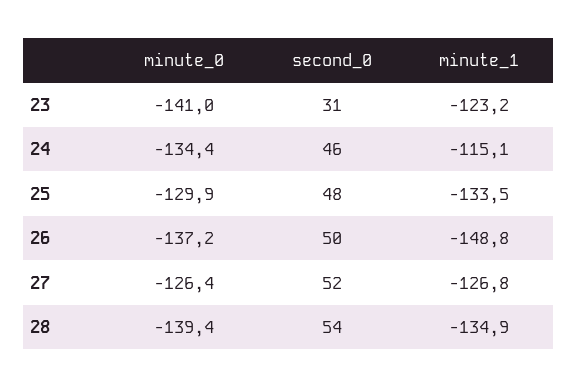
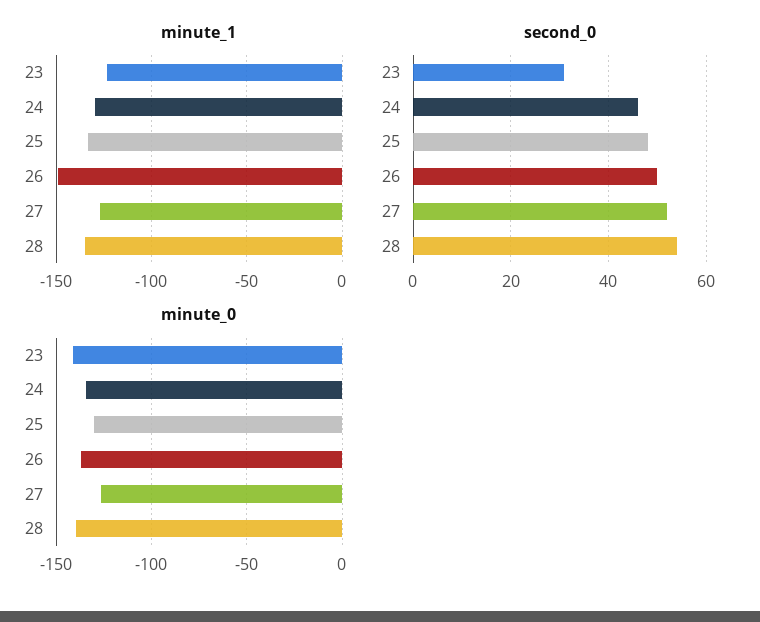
minute_1, 24: -115.1 -> -130

